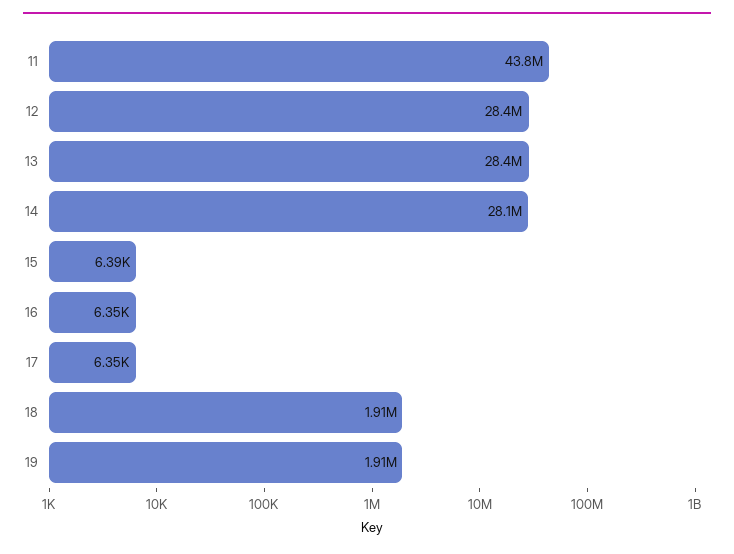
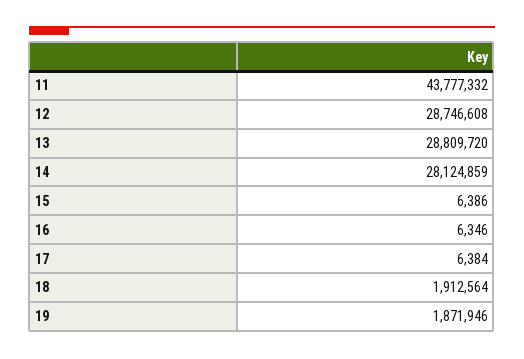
12: 28400000 -> 28746608
13: 28400000 -> 28809720
17: 6350 -> 6384
19: 1910000 -> 1871946

